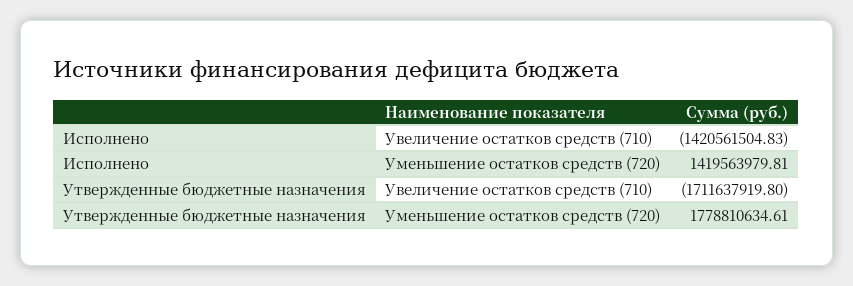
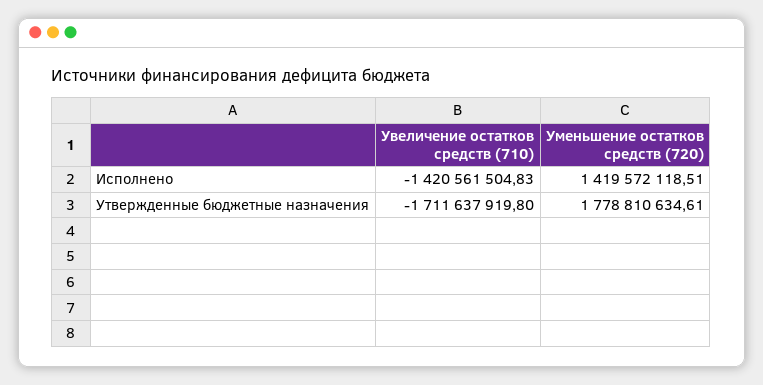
Исполнено, Уменьшение остатков средств (720): 1419563979.81 -> 1419572118.51

